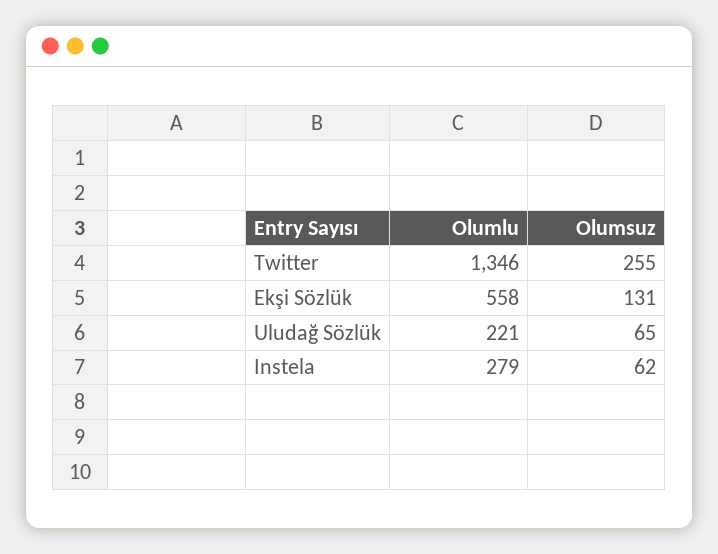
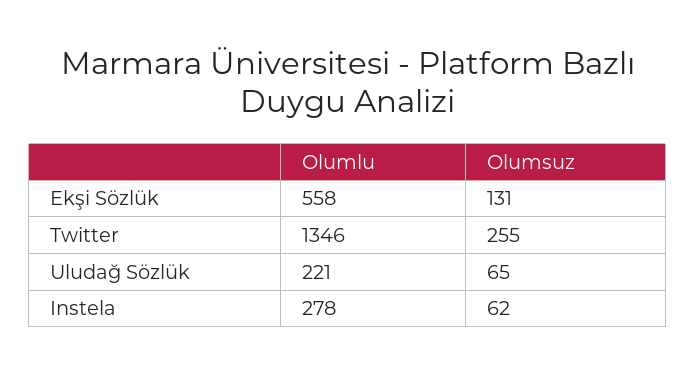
Olumlu, Instela: 279 -> 278

